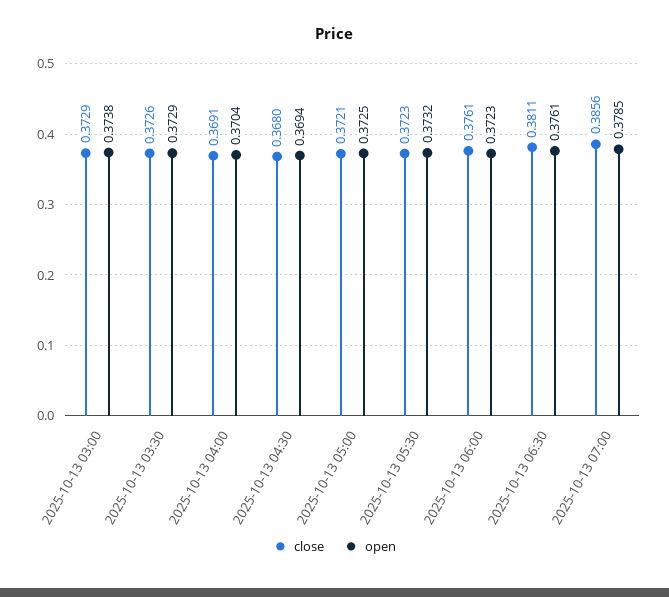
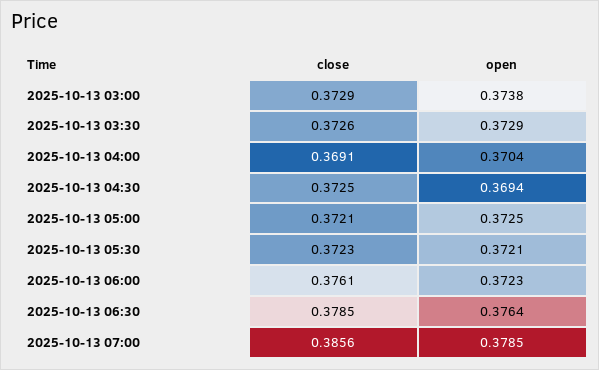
close, 2025-10-13 04:30: 0.368 -> 0.3725
open, 2025-10-13 05:30: 0.3732 -> 0.3721
close, 2025-10-13 06:30: 0.3811 -> 0.3785
open, 2025-10-13 06:30: 0.3761 -> 0.3764

